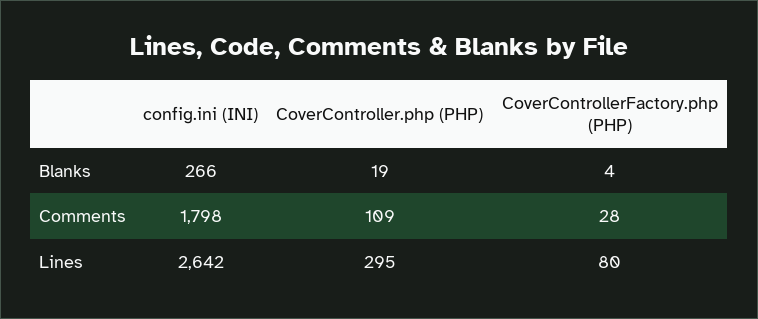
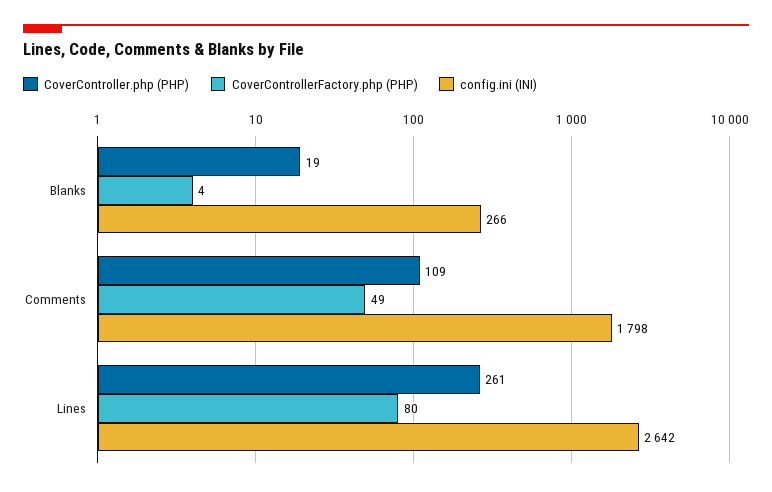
CoverControllerFactory.php (PHP), Comments: 28 -> 49
CoverController.php (PHP), Lines: 295 -> 261

